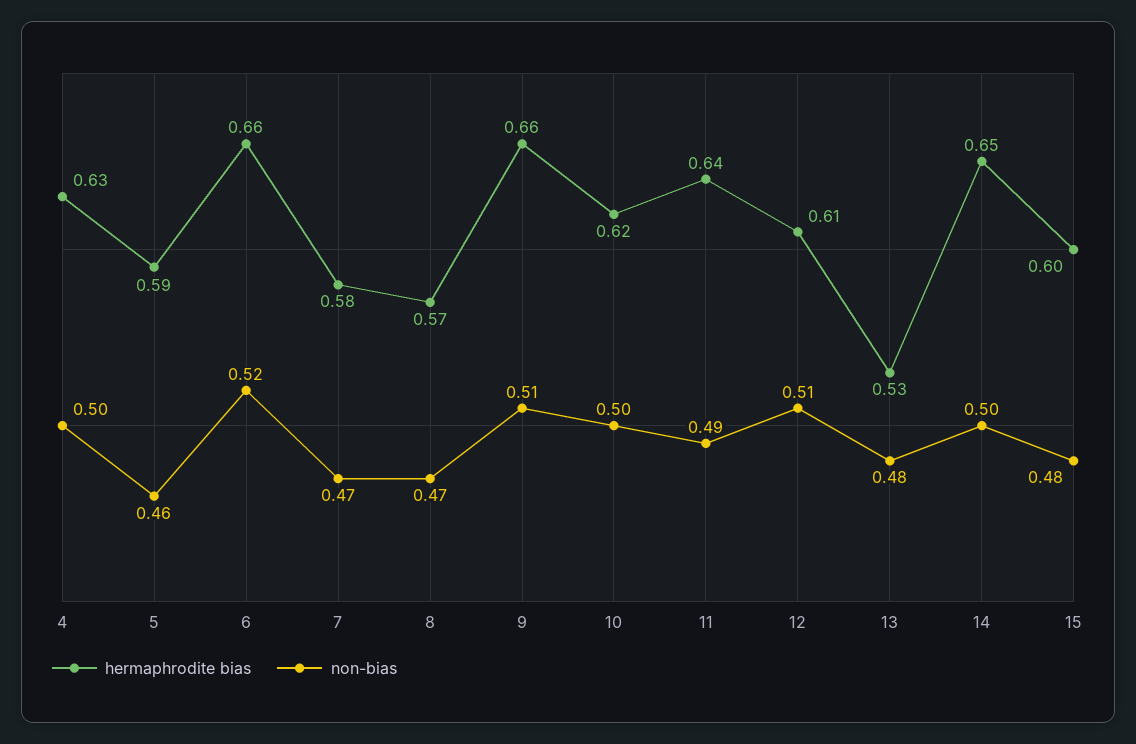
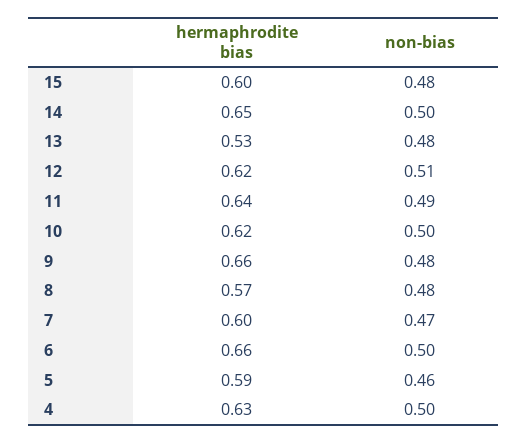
non-bias, 6: 0.52 -> 0.5
hermaphrodite bias, 7: 0.58 -> 0.6
non-bias, 8: 0.47 -> 0.48
non-bias, 9: 0.51 -> 0.48
hermaphrodite bias, 12: 0.61 -> 0.62

